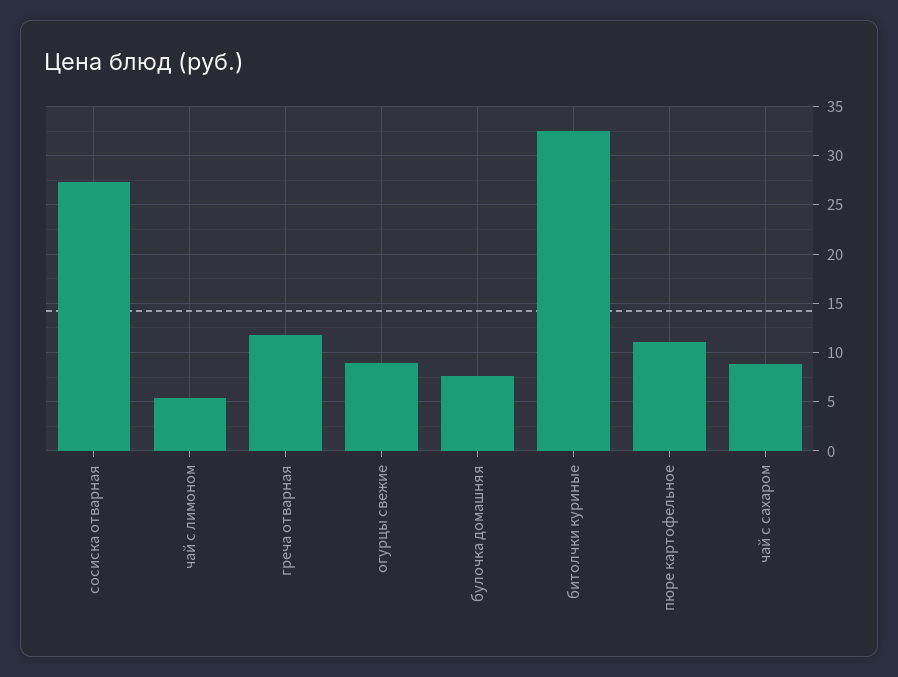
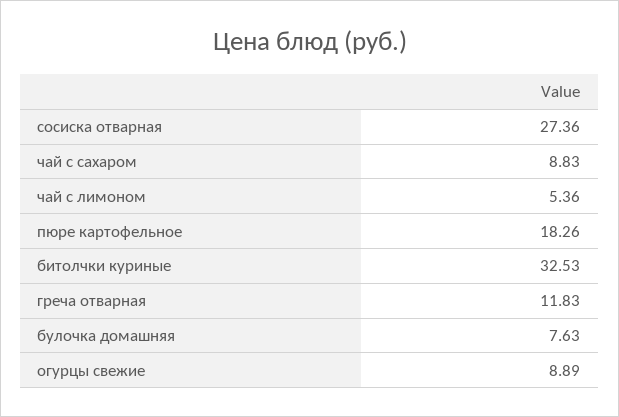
пюре картофельное: 11 -> 18.26

